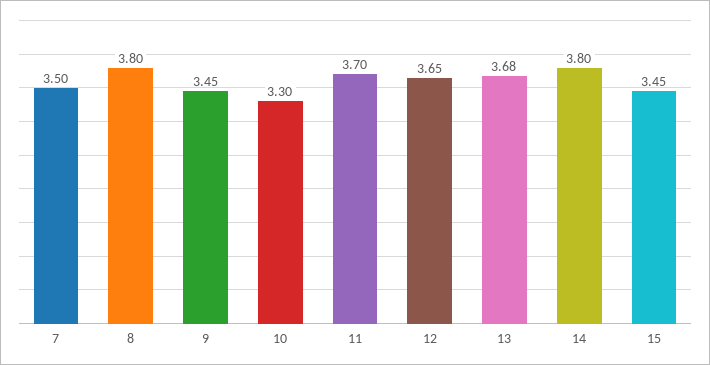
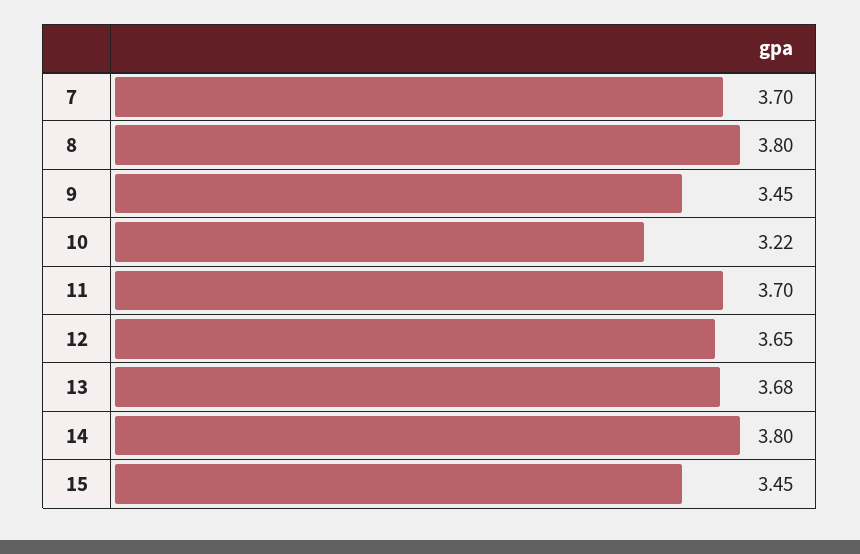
7: 3.5 -> 3.7
10: 3.3 -> 3.22

